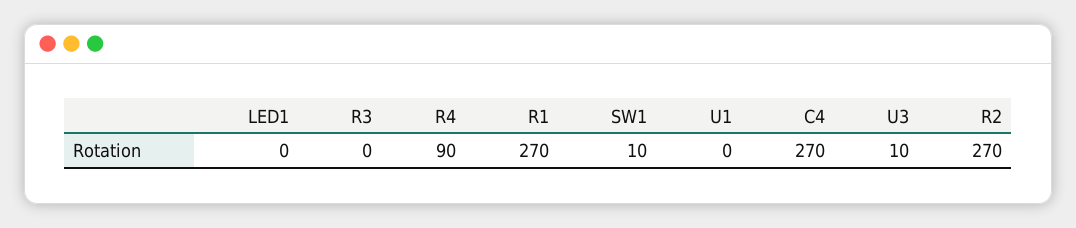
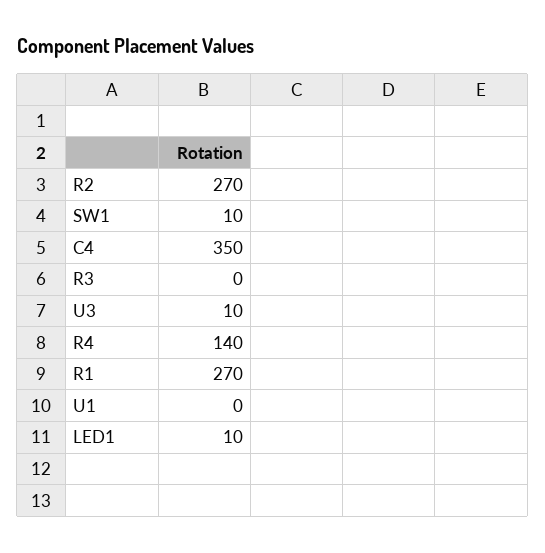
LED1: 0 -> 10
R4: 90 -> 140
C4: 270 -> 350

